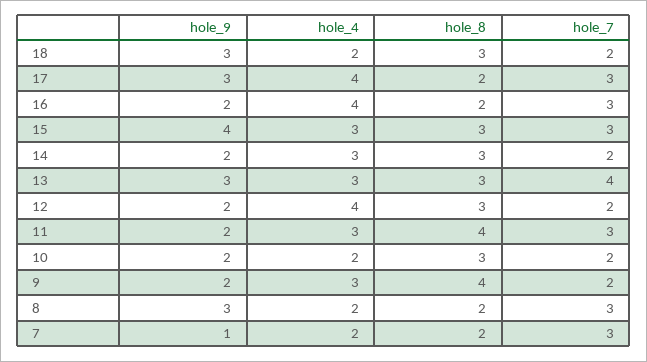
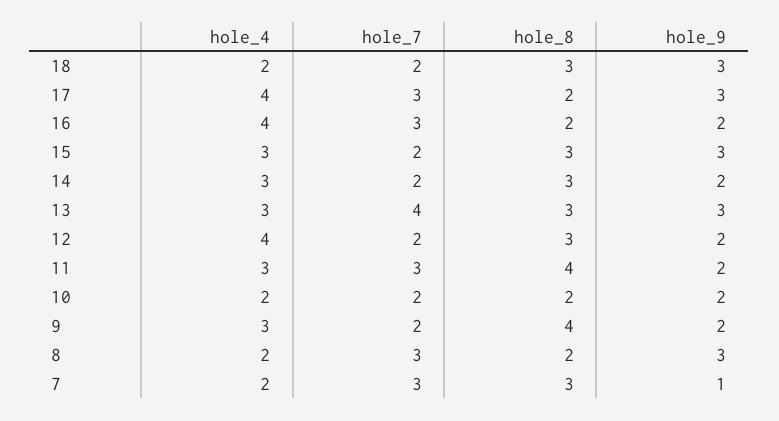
hole_9, 15: 4 -> 3
hole_7, 15: 3 -> 2
hole_8, 10: 3 -> 2
hole_8, 7: 2 -> 3

